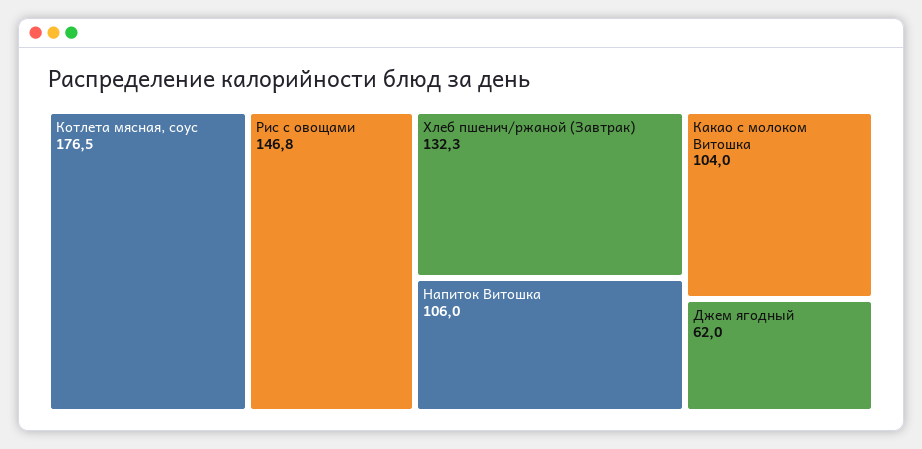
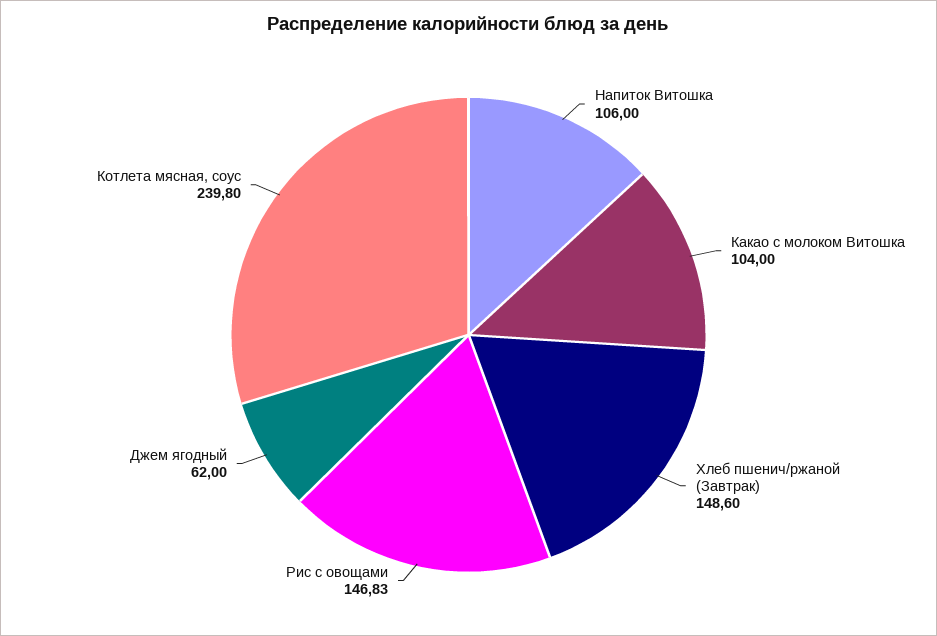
Котлета мясная, соус: 176.5 -> 239.8
Хлеб пшенич/ржаной (Завтрак): 132.3 -> 148.6

